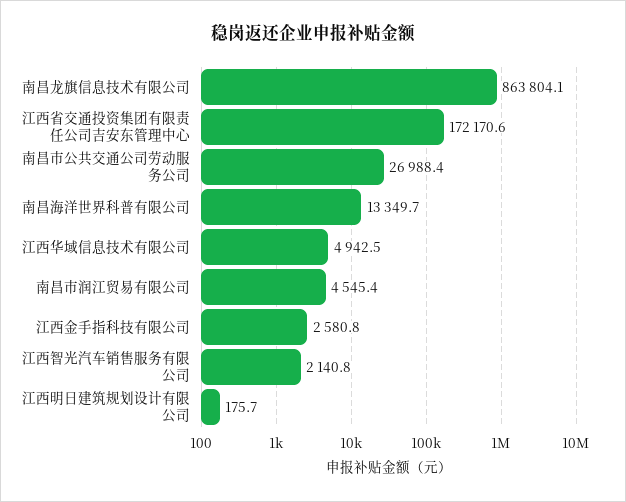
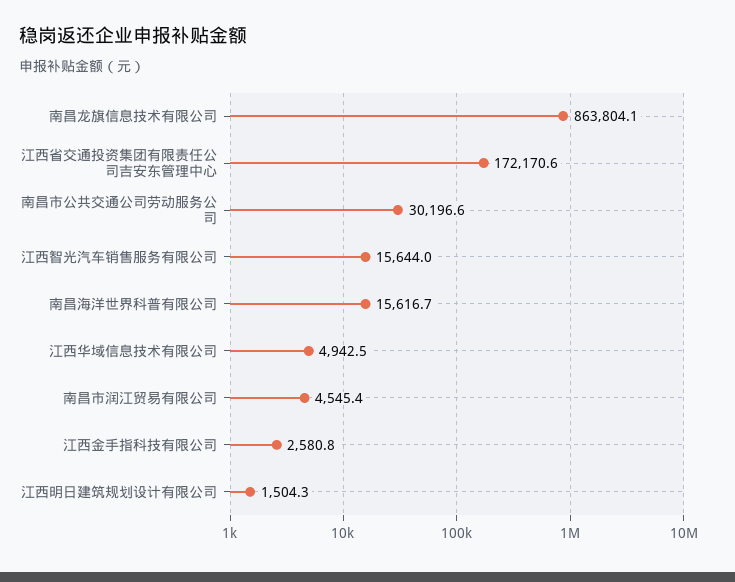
南昌市公共交通公司劳动服务公司: 26988.4 -> 30196.6
南昌海洋世界科普有限公司: 13349.7 -> 15616.7
江西智光汽车销售服务有限公司: 2140.8 -> 15644
江西明日建筑规划设计有限公司: 175.7 -> 1504.3

